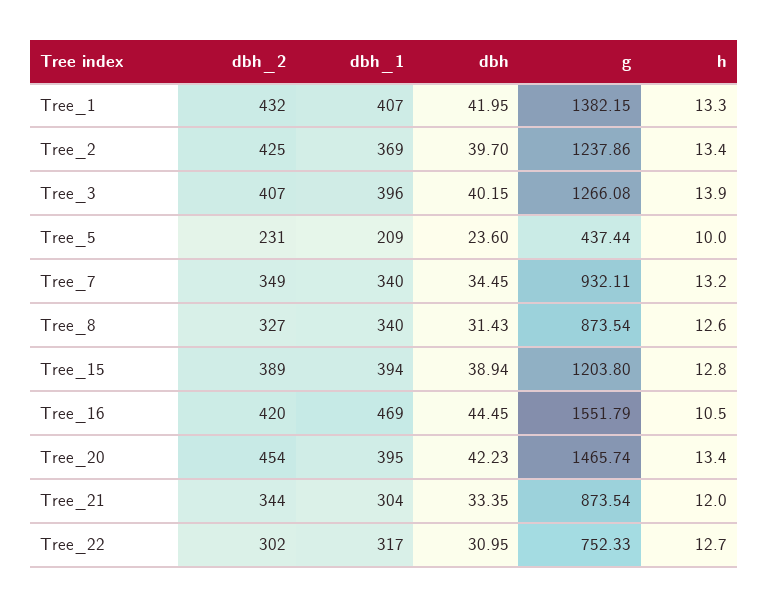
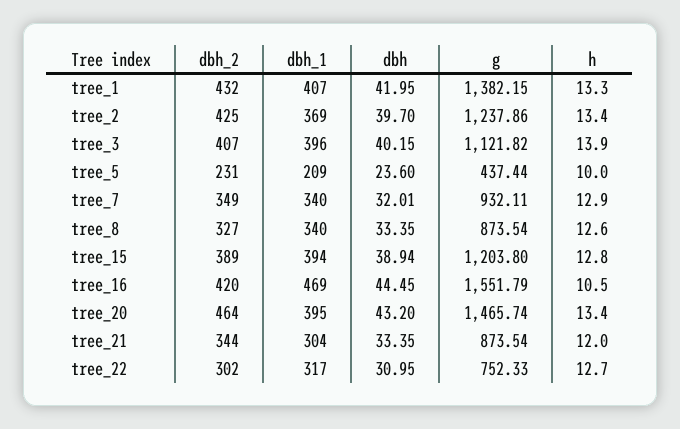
g, Tree_3: 1266.08 -> 1121.82
dbh, Tree_7: 34.45 -> 32.01
h, Tree_7: 13.2 -> 12.9
dbh, Tree_8: 31.43 -> 33.35
dbh_2, Tree_20: 454 -> 464
dbh, Tree_20: 42.23 -> 43.2

